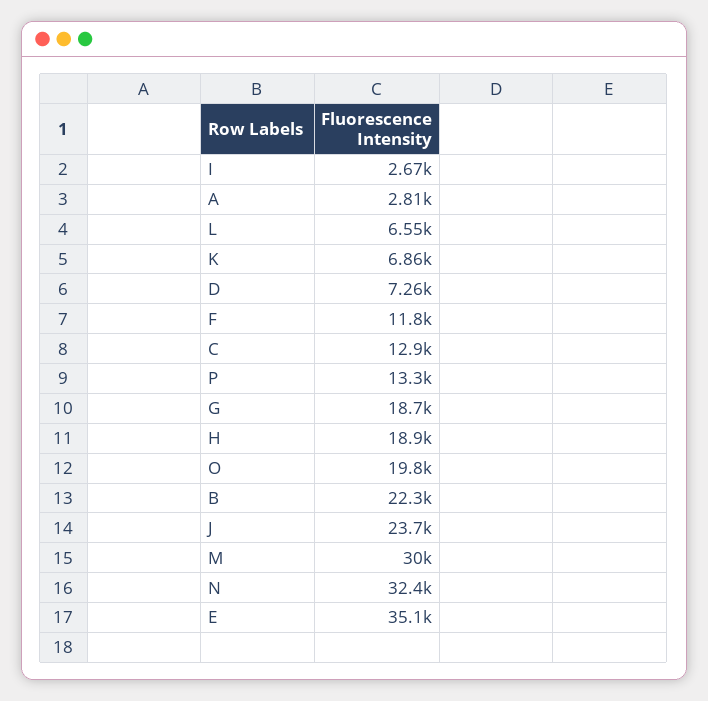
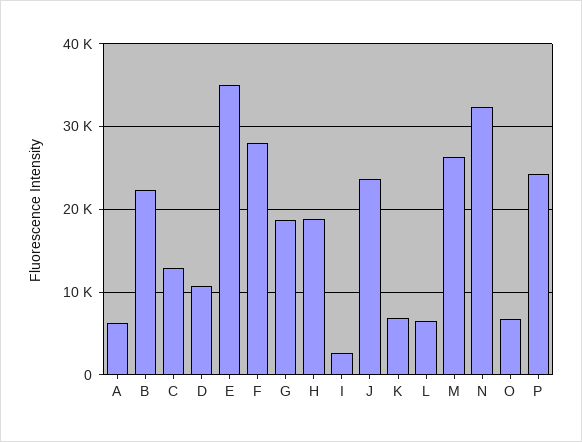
A: 2810 -> 6000
D: 7260 -> 11000
F: 11800 -> 28000
P: 13300 -> 24000
O: 19800 -> 7000
M: 30000 -> 26000

